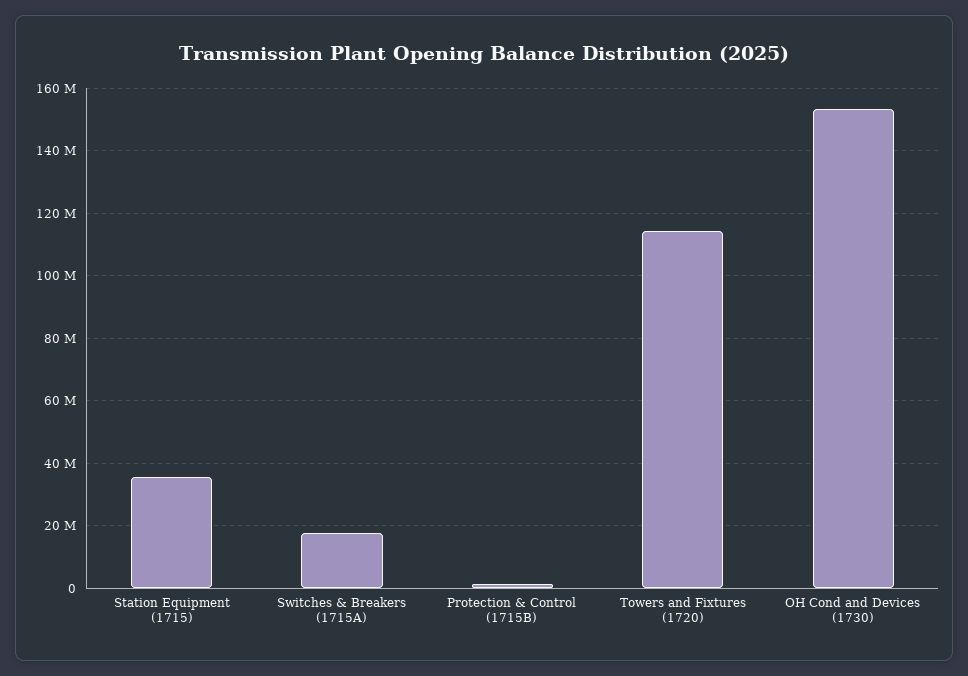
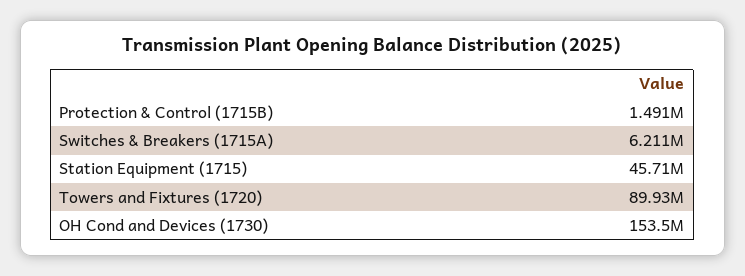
Station Equipment (1715): 36000000 -> 45710000
Switches & Breakers (1715A): 18000000 -> 6211000
Towers and Fixtures (1720): 114000000 -> 89930000

